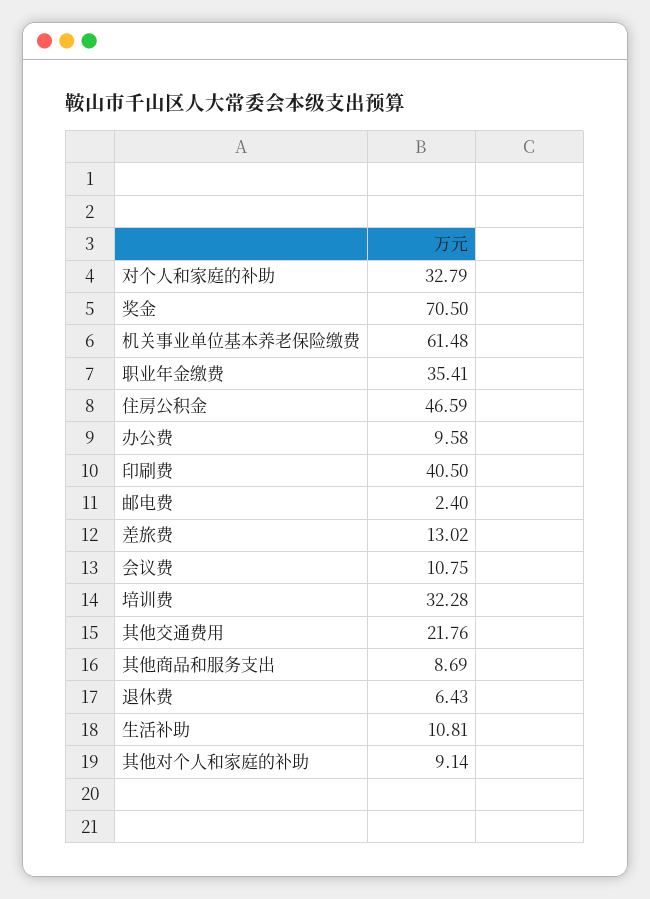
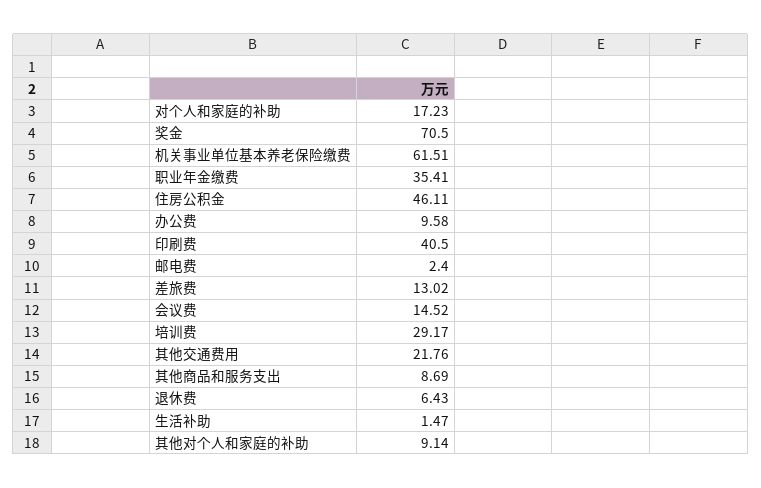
对个人和家庭的补助: 32.79 -> 17.23
机关事业单位基本养老保险缴费: 61.48 -> 61.51
住房公积金: 46.59 -> 46.11
会议费: 10.75 -> 14.52
培训费: 32.28 -> 29.17
生活补助: 10.81 -> 1.47

